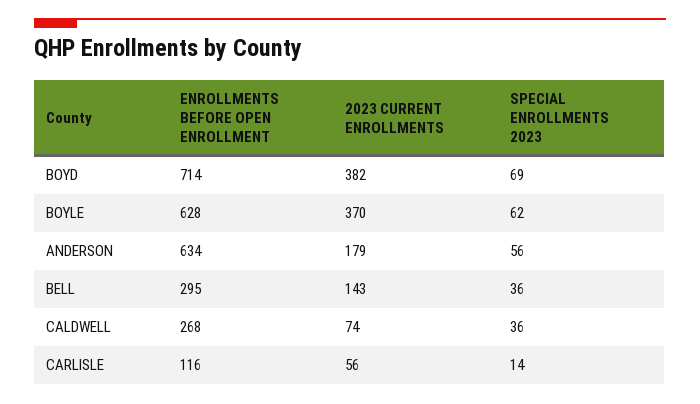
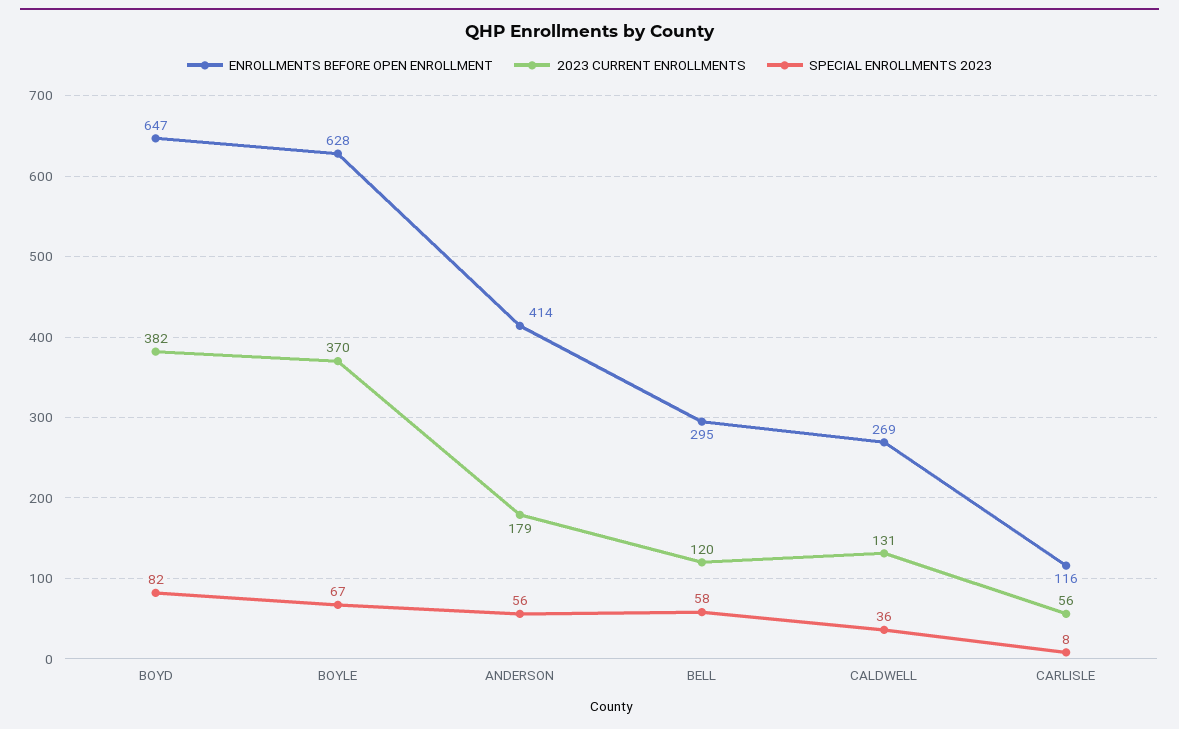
ENROLLMENTS BEFORE OPEN ENROLLMENT, BOYD: 714 -> 647
SPECIAL ENROLLMENTS 2023, BOYD: 69 -> 82
SPECIAL ENROLLMENTS 2023, BOYLE: 62 -> 67
ENROLLMENTS BEFORE OPEN ENROLLMENT, ANDERSON: 634 -> 414
2023 CURRENT ENROLLMENTS, BELL: 143 -> 120
SPECIAL ENROLLMENTS 2023, BELL: 36 -> 58
ENROLLMENTS BEFORE OPEN ENROLLMENT, CALDWELL: 268 -> 269
2023 CURRENT ENROLLMENTS, CALDWELL: 74 -> 131
SPECIAL ENROLLMENTS 2023, CARLISLE: 14 -> 8

